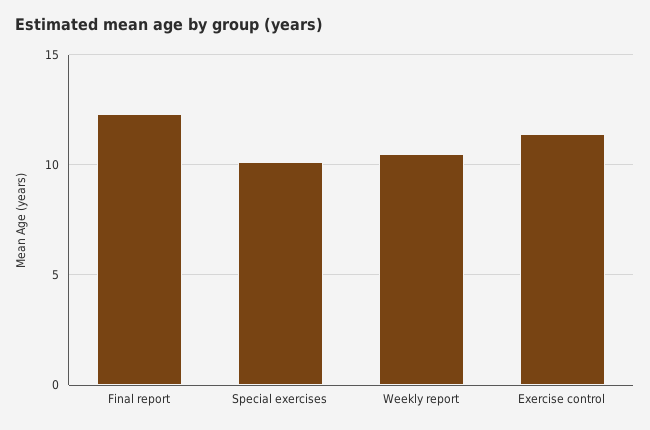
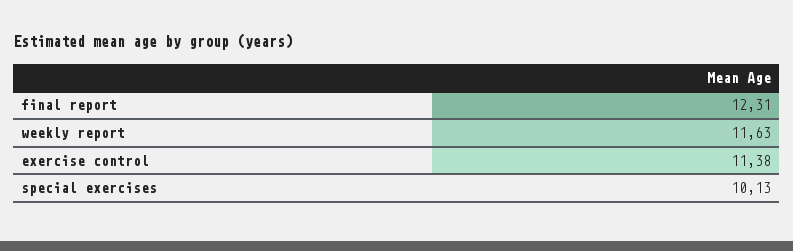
Weekly report: 10.5 -> 11.63

